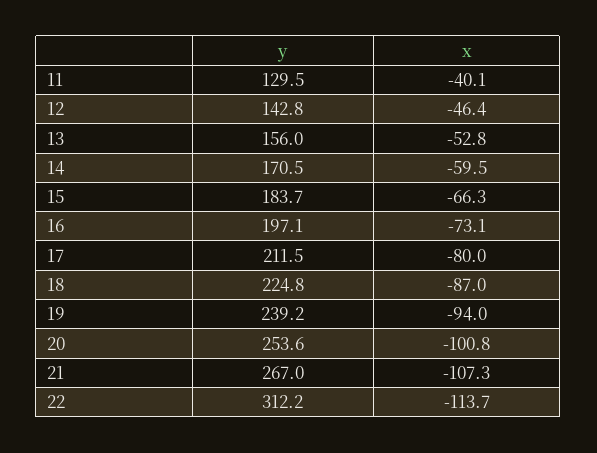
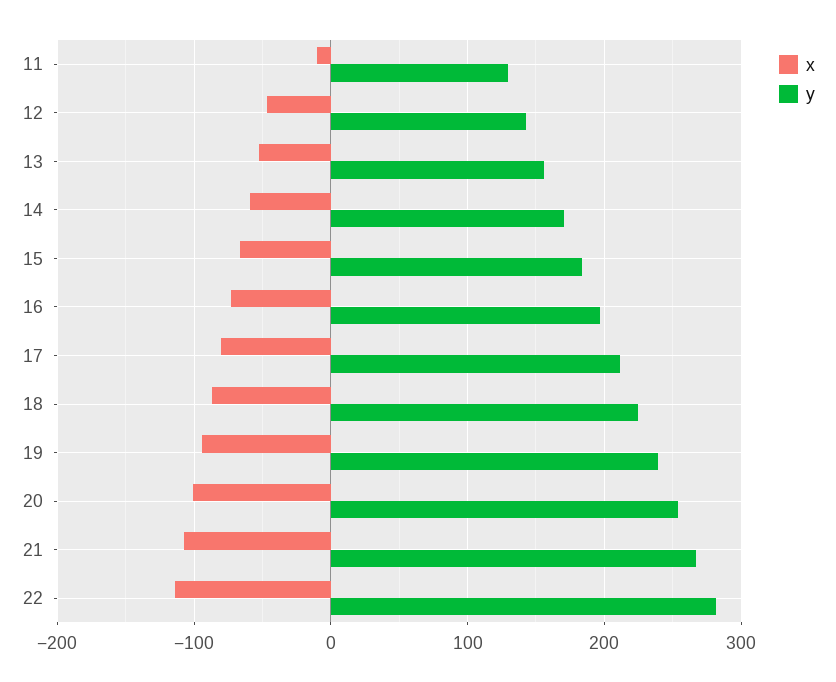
x, 11: -40.1 -> -10
y, 22: 312.2 -> 280

